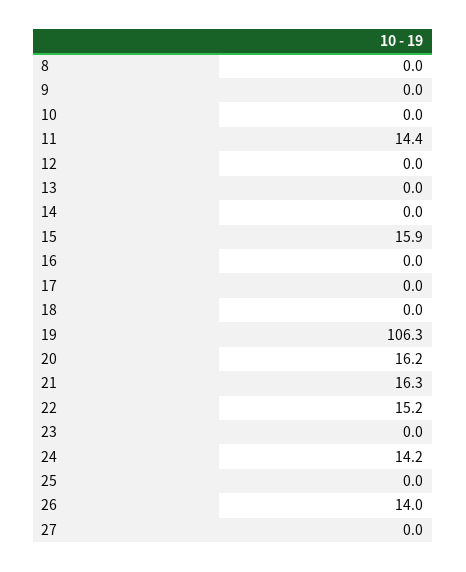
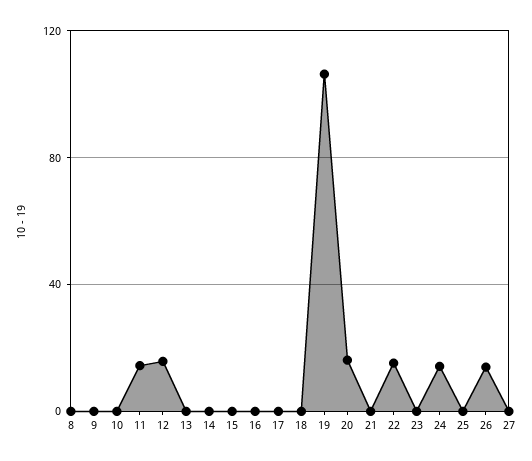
12: 0 -> 15
15: 15.9 -> 0
21: 16.3 -> 0

